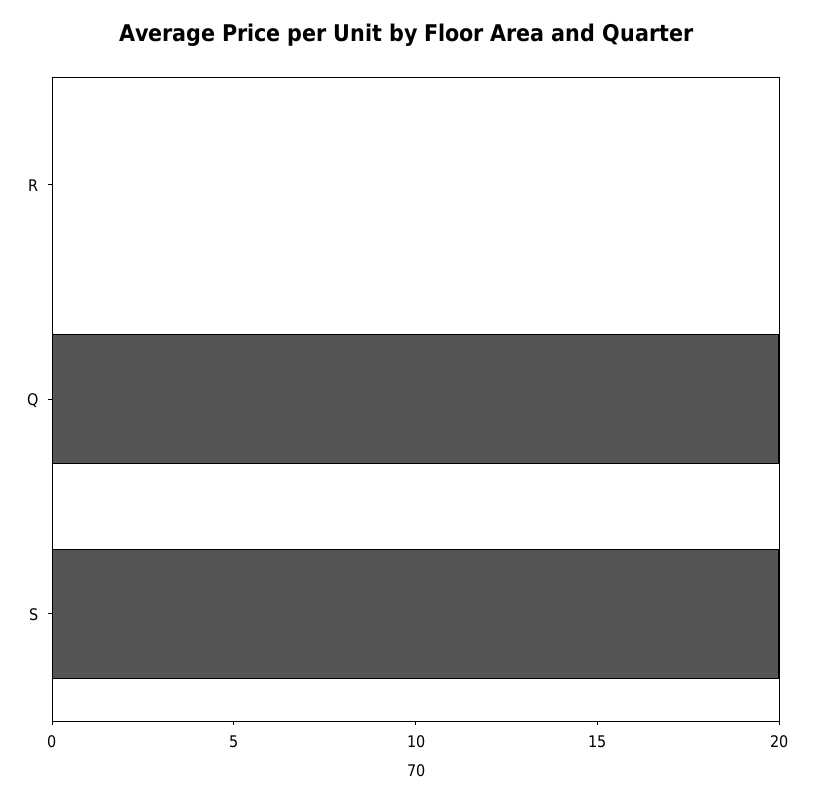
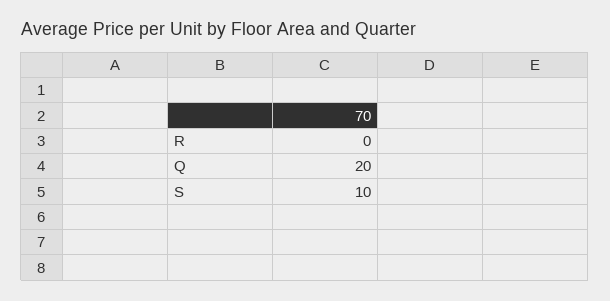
S: 20 -> 10

